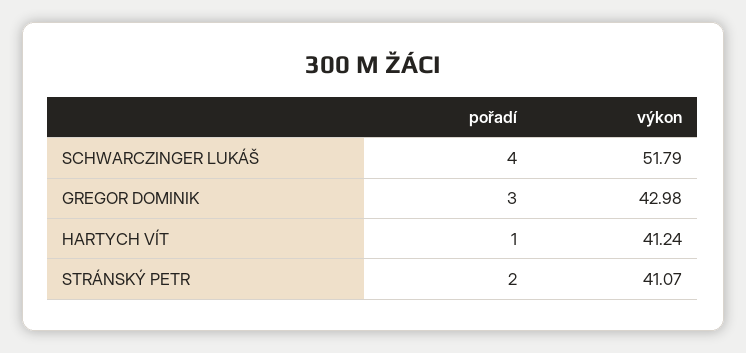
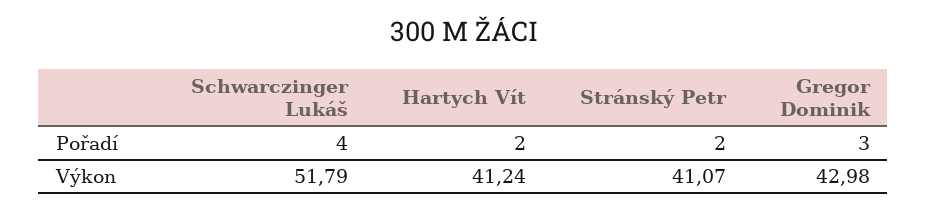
pořadí, HARTYCH VÍT: 1 -> 2

